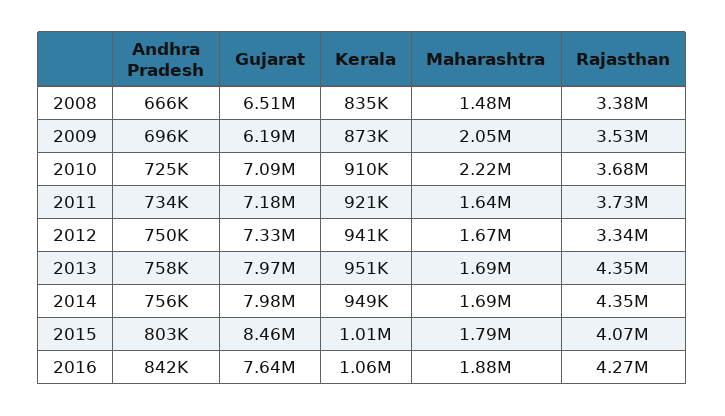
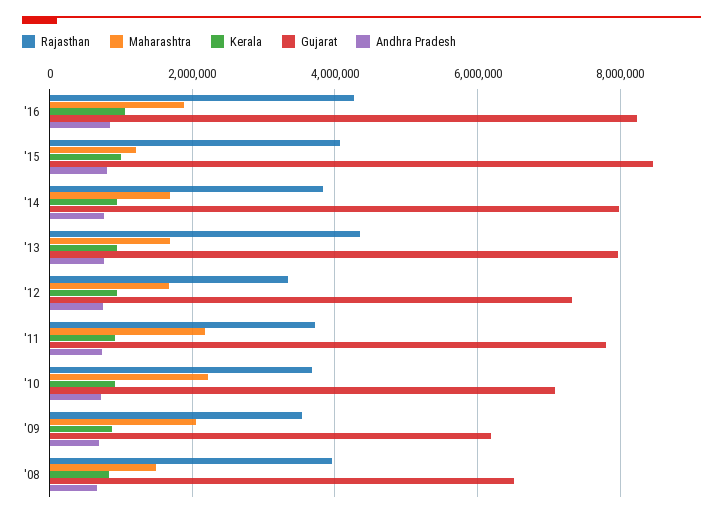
Rajasthan, 2008: 3380000 -> 4000000
Gujarat, 2011: 7180000 -> 7800000
Maharashtra, 2011: 1640000 -> 2200000
Rajasthan, 2014: 4350000 -> 3800000
Maharashtra, 2015: 1790000 -> 1200000
Gujarat, 2016: 7640000 -> 8200000

